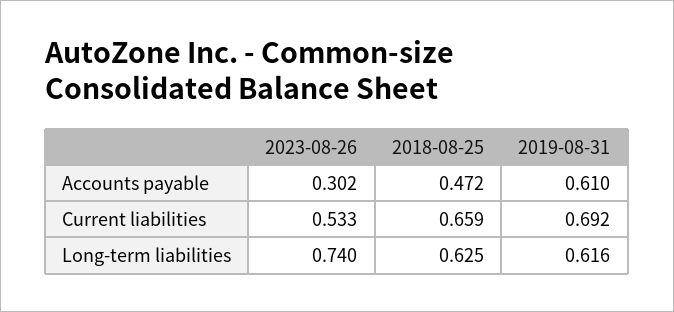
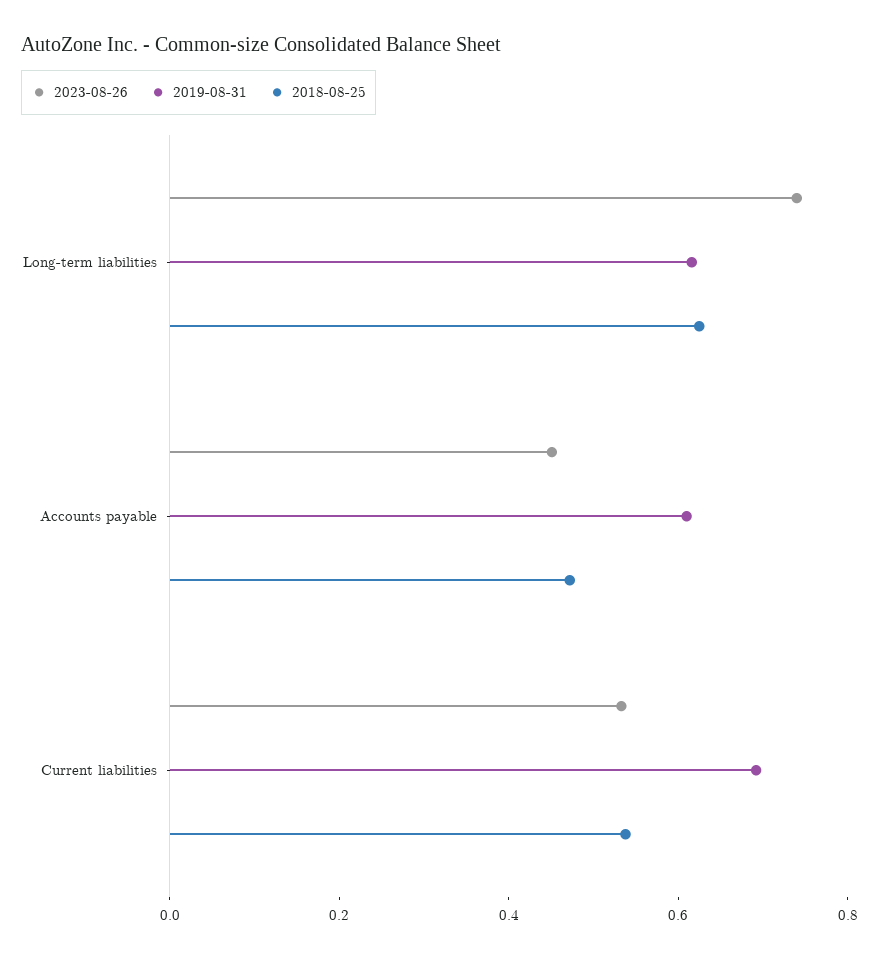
2023-08-26, Accounts payable: 0.302 -> 0.45
2018-08-25, Current liabilities: 0.659 -> 0.55

